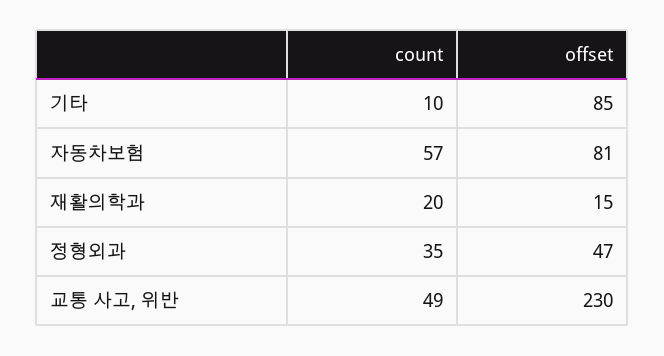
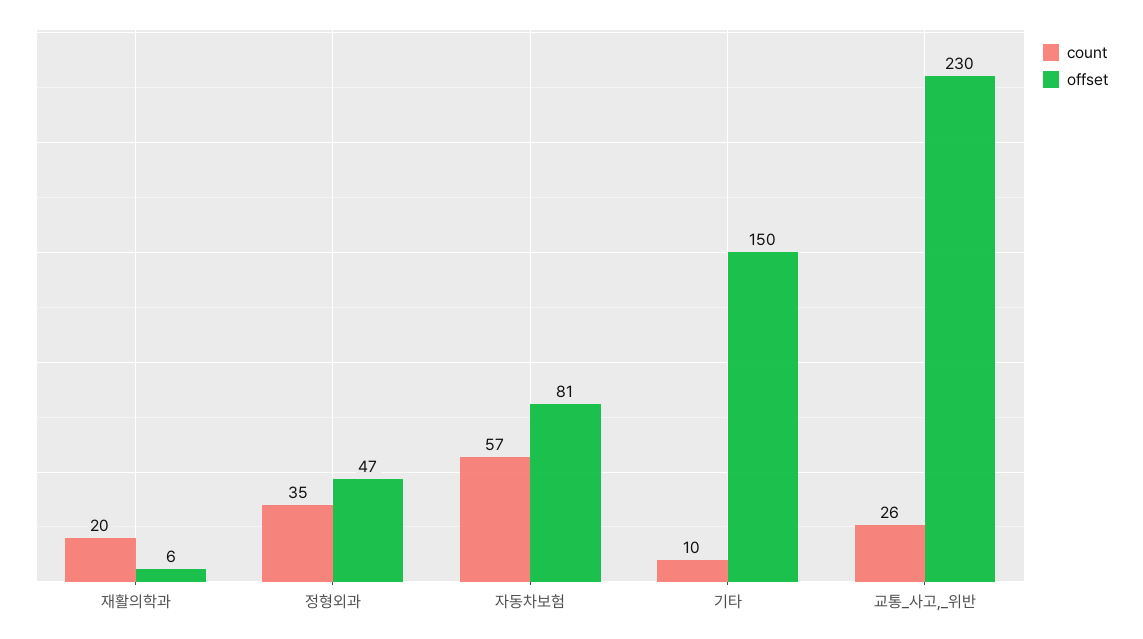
offset, 기타: 85 -> 150
offset, 재활의학과: 15 -> 6
count, 교통 사고, 위반: 49 -> 26

